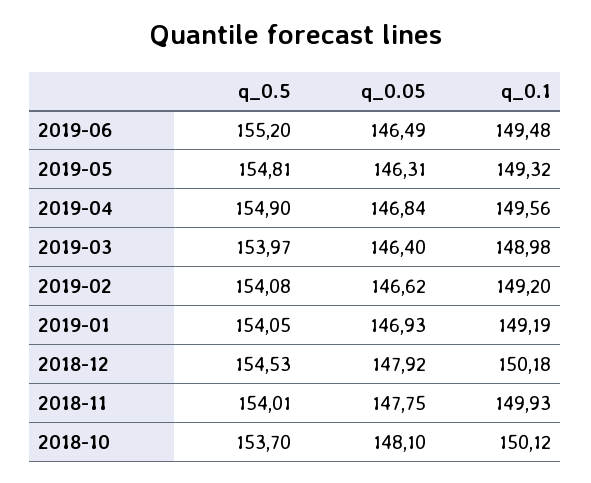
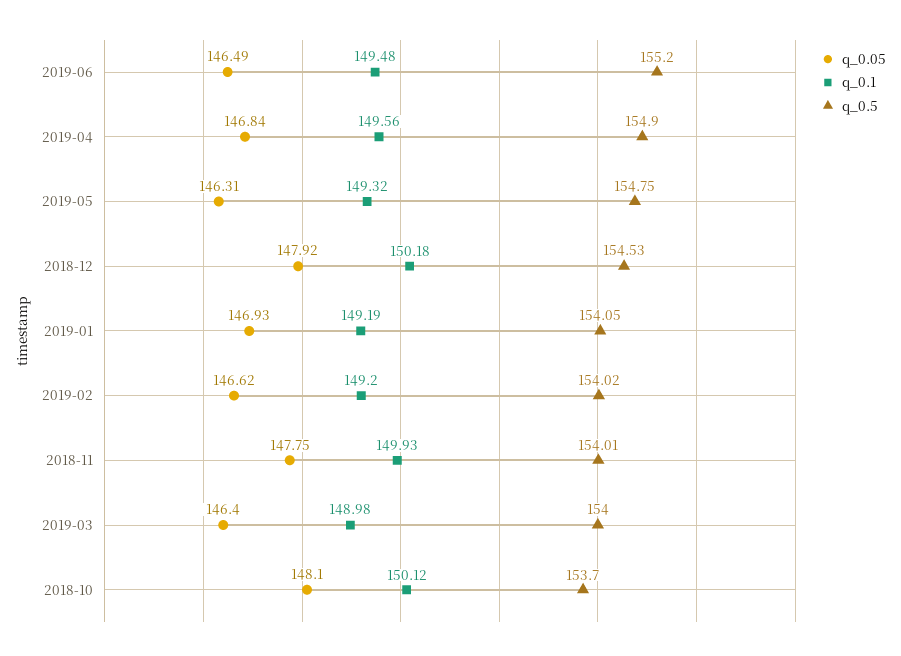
q_0.5, 2019-05: 154.81 -> 154.75
q_0.5, 2019-03: 153.97 -> 154
q_0.5, 2019-02: 154.08 -> 154.02

